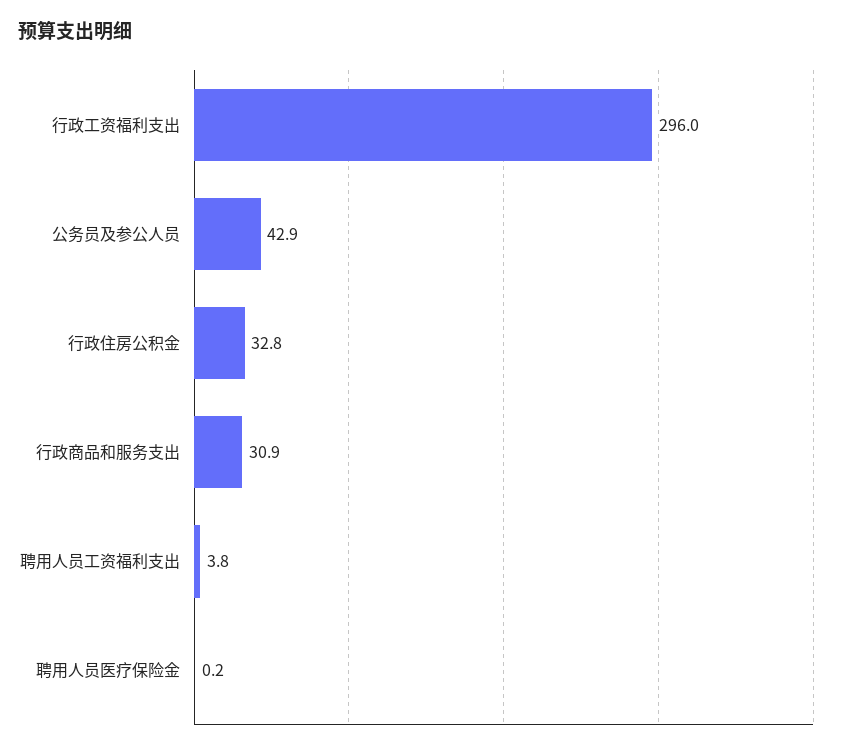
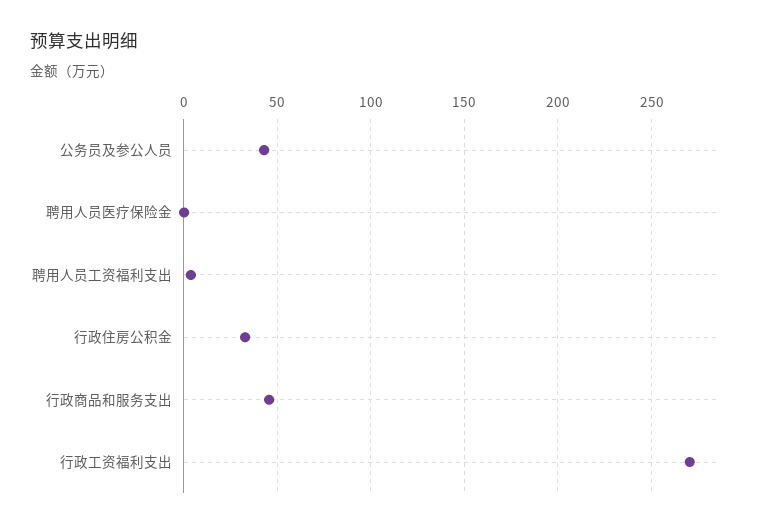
行政工资福利支出: 296 -> 270
行政商品和服务支出: 30.9 -> 45

